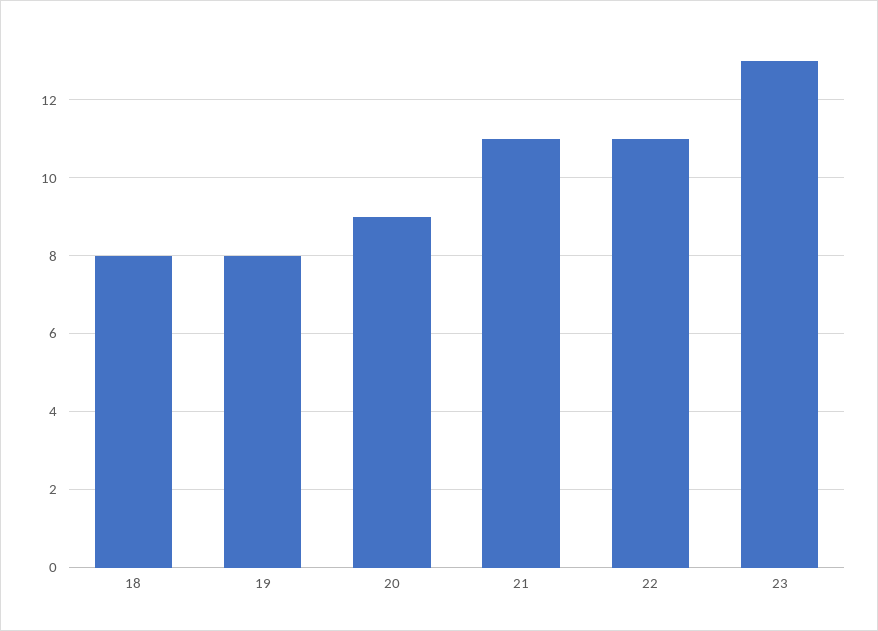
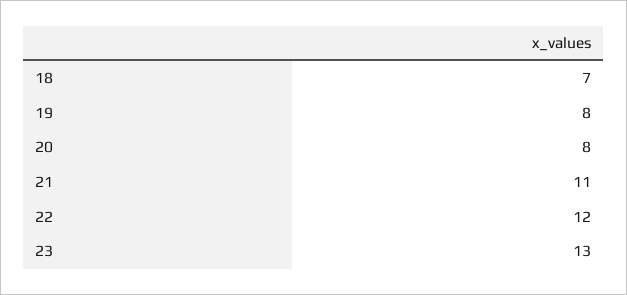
18: 8 -> 7
20: 9 -> 8
22: 11 -> 12

